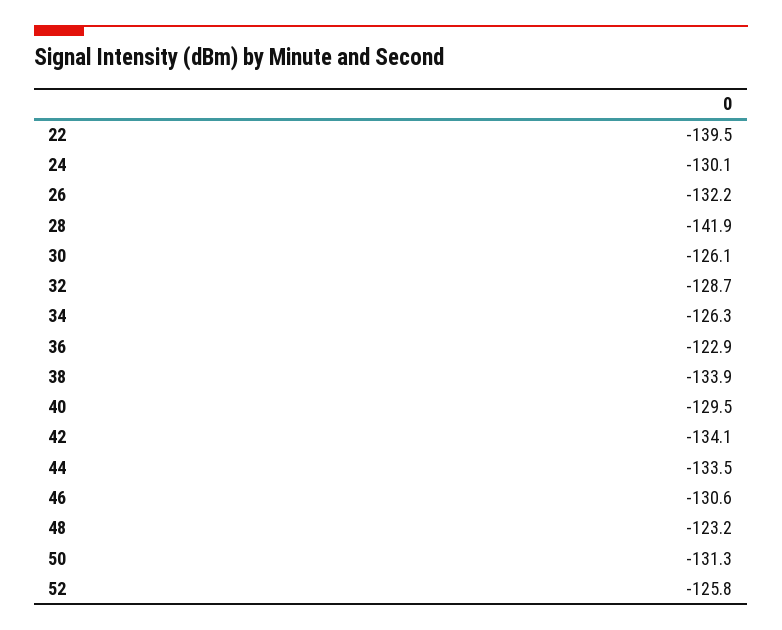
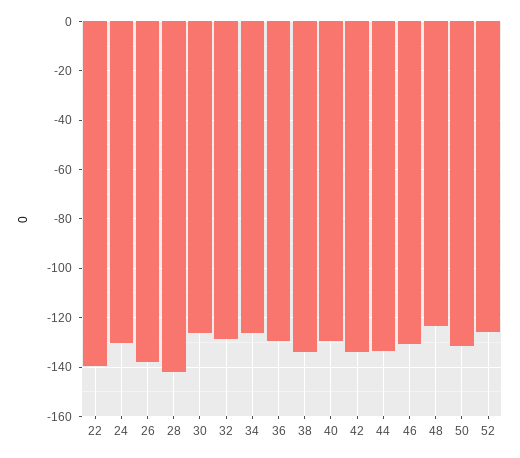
26: -132.2 -> -137.5
36: -122.9 -> -130

